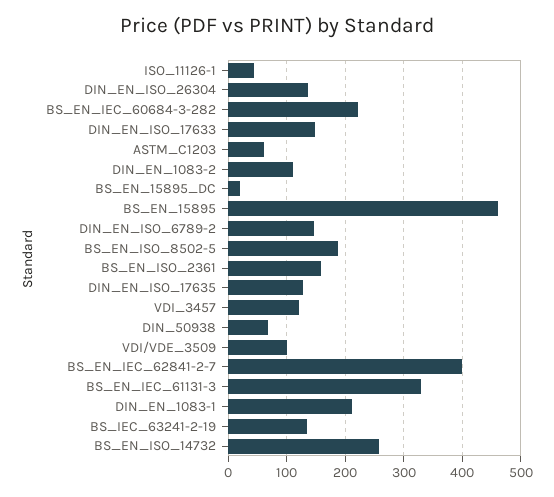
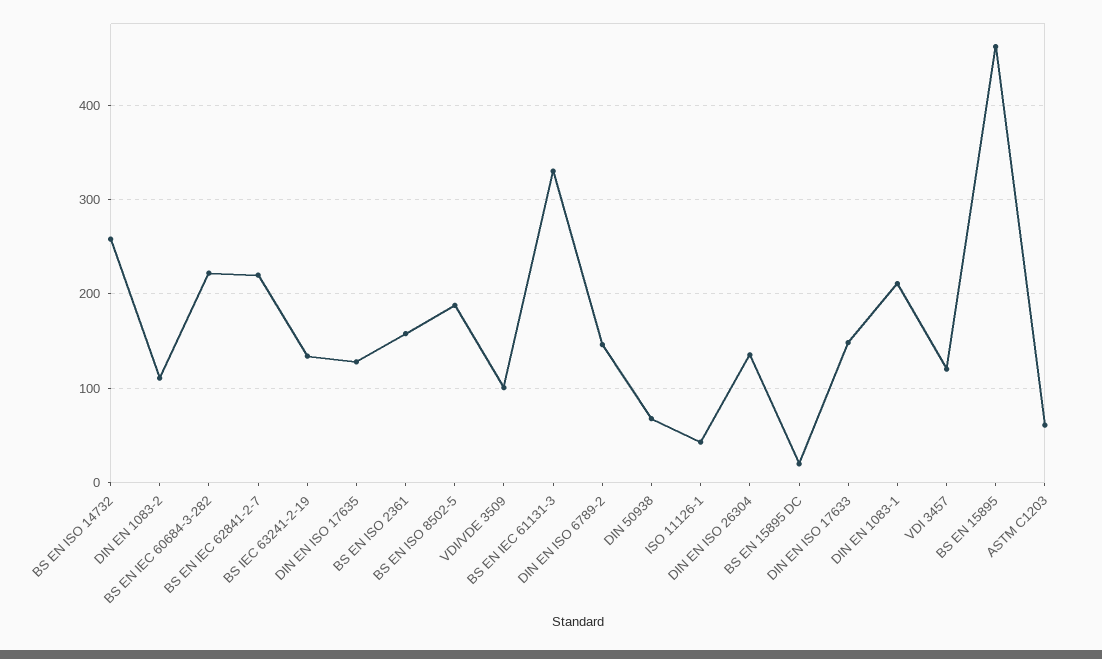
BS_EN_IEC_62841-2-7: 400 -> 220

